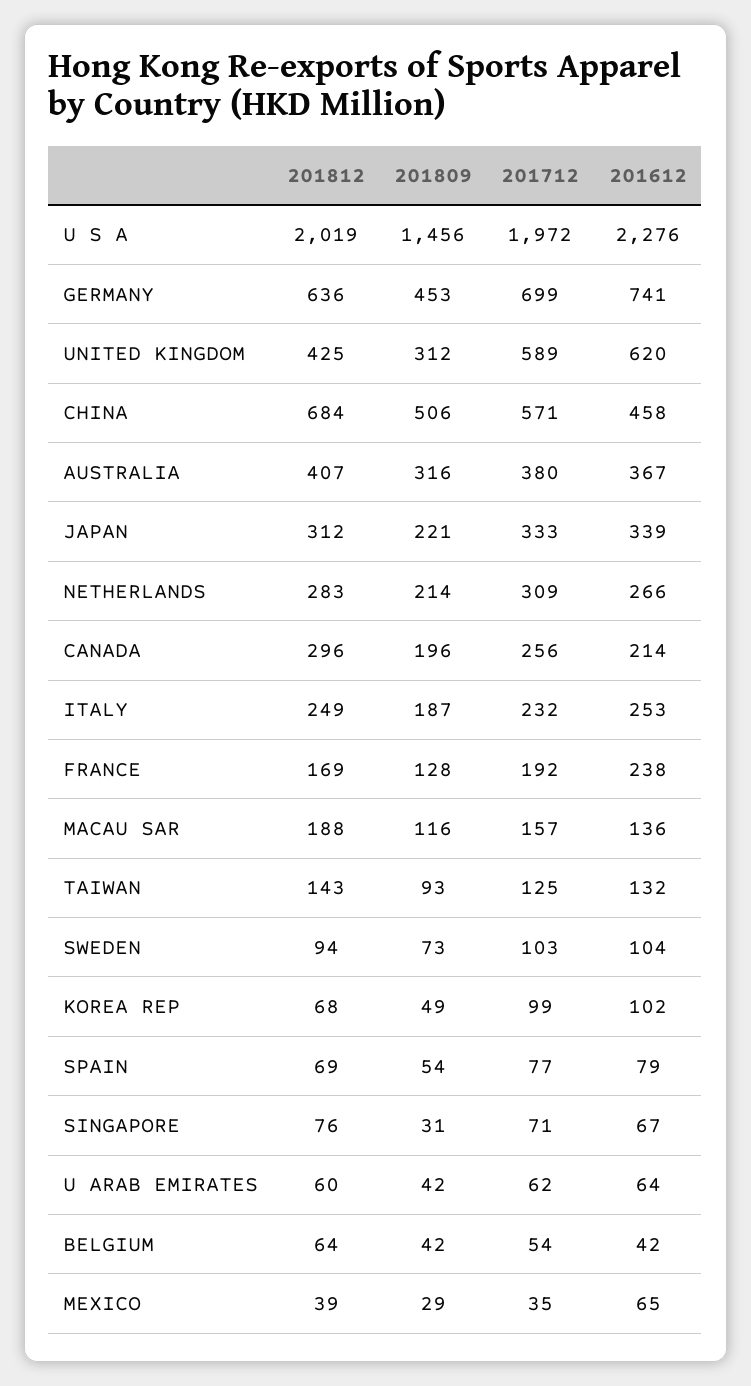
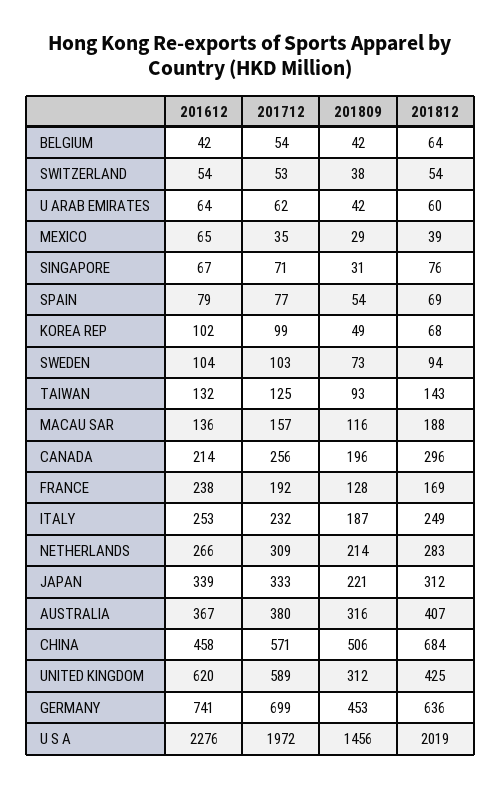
201612, SWITZERLAND: none -> 54
201712, SWITZERLAND: none -> 53
201809, SWITZERLAND: none -> 38
201812, SWITZERLAND: none -> 54

